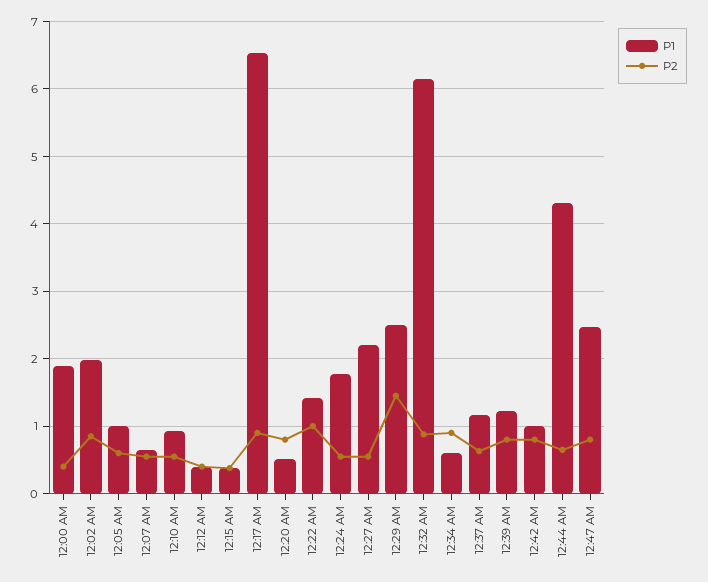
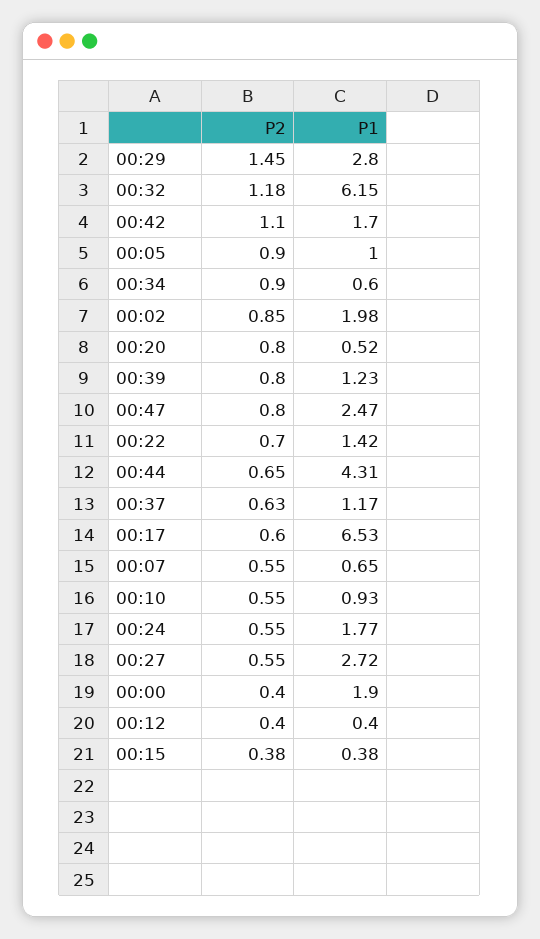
P2, 12:05 AM: 0.6 -> 0.9
P2, 12:17 AM: 0.9 -> 0.6
P2, 12:22 AM: 1 -> 0.7
P1, 12:27 AM: 2.2 -> 2.72
P1, 12:29 AM: 2.5 -> 2.8
P2, 12:32 AM: 0.9 -> 1.18
P1, 12:42 AM: 1 -> 1.7
P2, 12:42 AM: 0.8 -> 1.1

